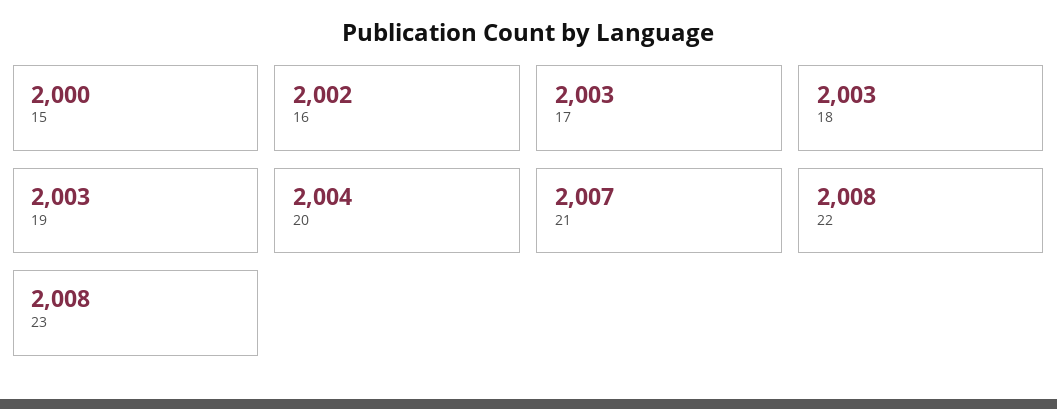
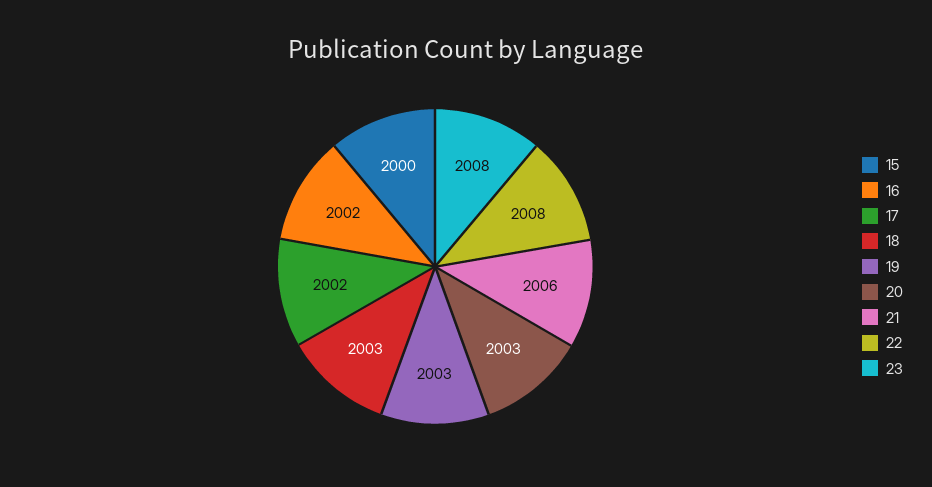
17: 2003 -> 2002
20: 2004 -> 2003
21: 2007 -> 2006

